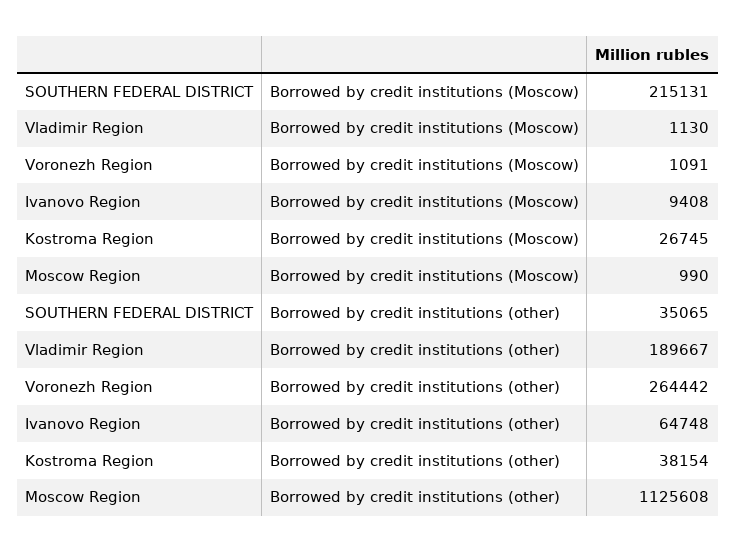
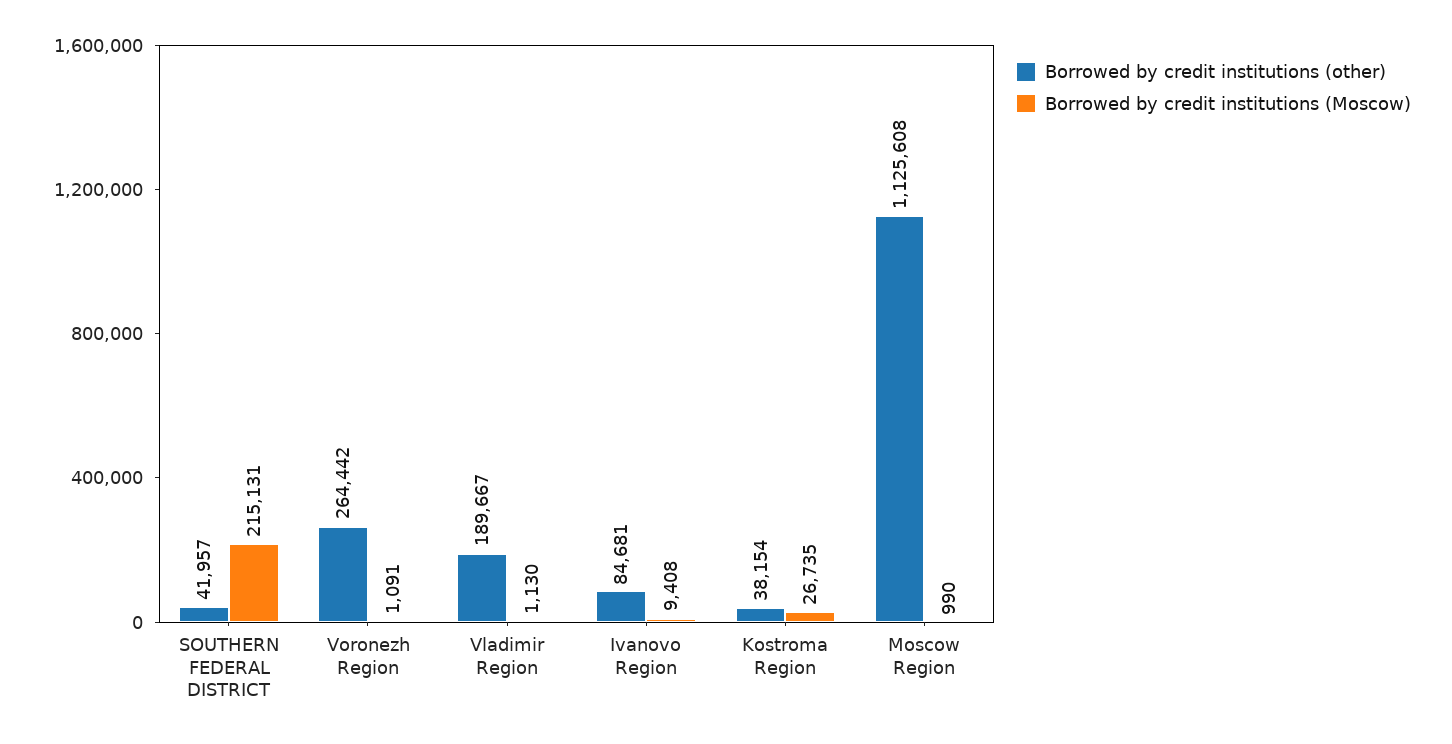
Borrowed by credit institutions (Moscow), Kostroma Region: 26745 -> 26735
Borrowed by credit institutions (other), SOUTHERN FEDERAL DISTRICT: 35065 -> 41957
Borrowed by credit institutions (other), Ivanovo Region: 64748 -> 84681

